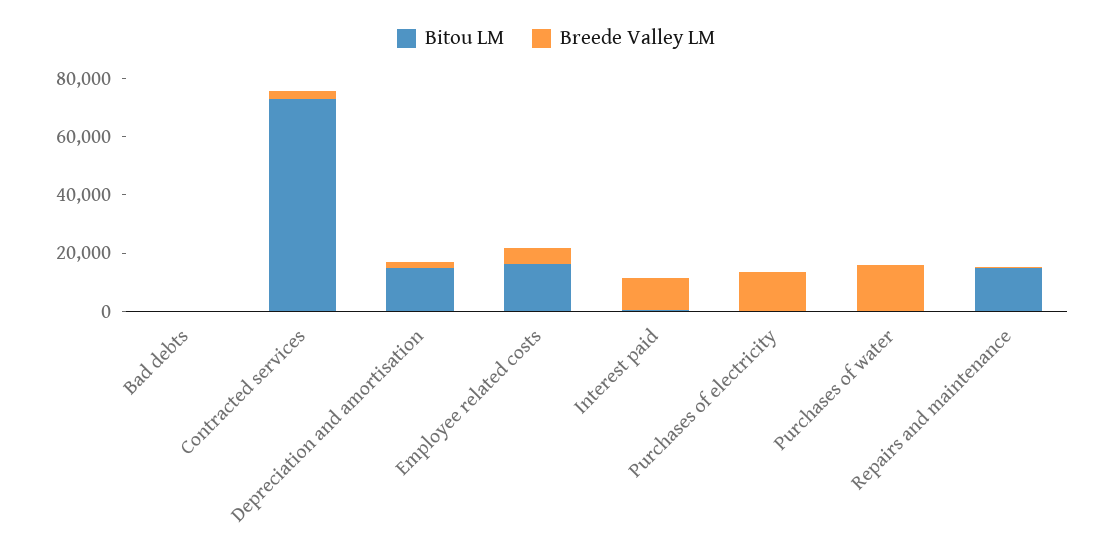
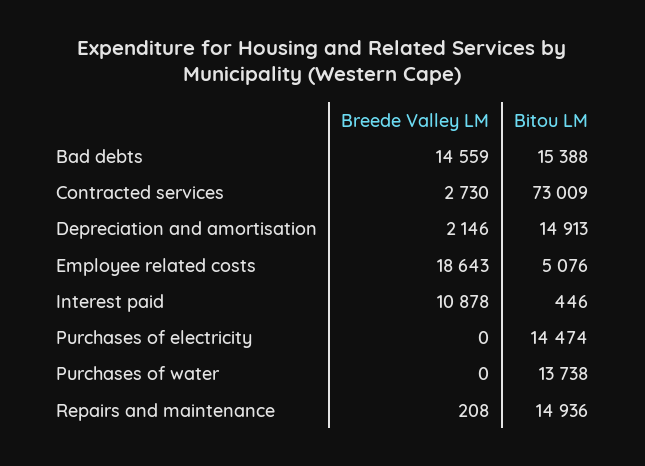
Bitou LM, Bad debts: 0 -> 15388
Breede Valley LM, Bad debts: 0 -> 14559
Bitou LM, Employee related costs: 15000 -> 5076
Breede Valley LM, Employee related costs: 5000 -> 18643
Bitou LM, Purchases of electricity: 0 -> 14474
Breede Valley LM, Purchases of electricity: 15000 -> 0
Bitou LM, Purchases of water: 0 -> 13738
Breede Valley LM, Purchases of water: 15000 -> 0

